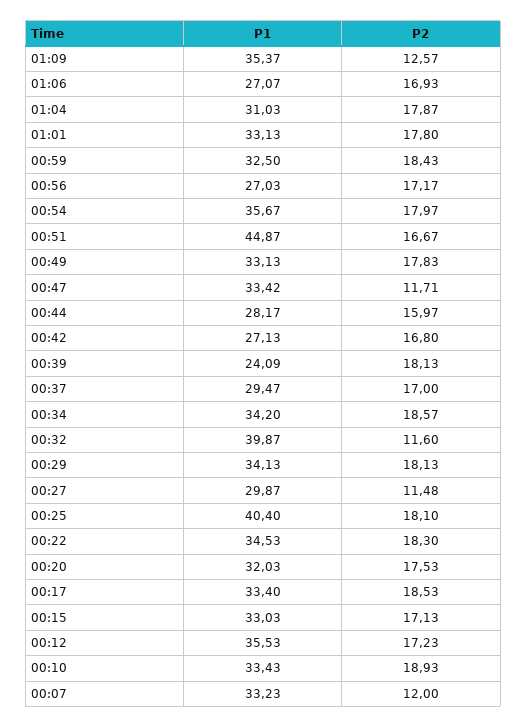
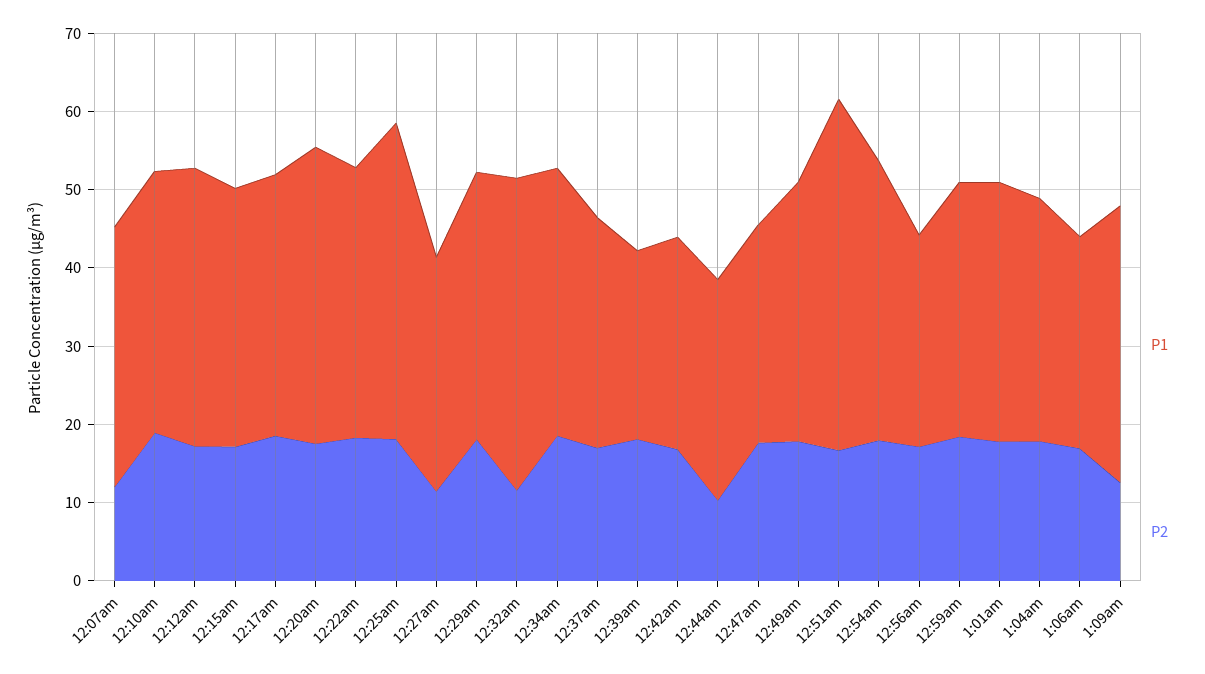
P1, 00:47: 33.42 -> 28
P2, 00:47: 11.71 -> 18
P2, 00:44: 15.97 -> 10
P1, 00:20: 32.03 -> 38

